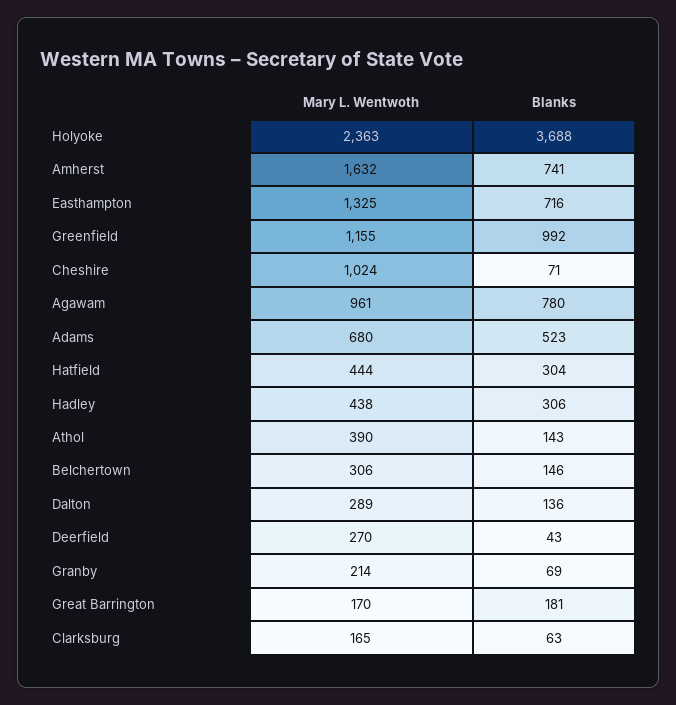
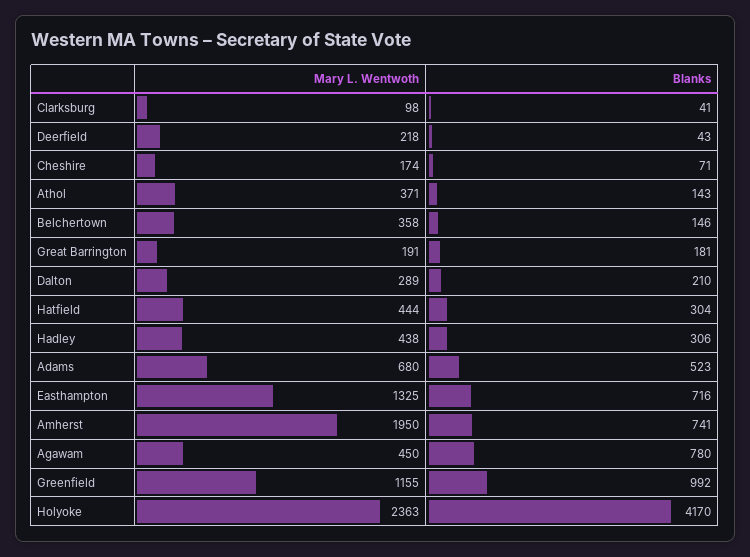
Blanks, Holyoke: 3688 -> 4170
Mary L. Wentwoth, Amherst: 1632 -> 1950
Mary L. Wentwoth, Cheshire: 1024 -> 174
Mary L. Wentwoth, Agawam: 961 -> 450
Mary L. Wentwoth, Athol: 390 -> 371
Mary L. Wentwoth, Belchertown: 306 -> 358
Blanks, Dalton: 136 -> 210
Mary L. Wentwoth, Deerfield: 270 -> 218
Mary L. Wentwoth, Granby: 214 -> none
Blanks, Granby: 69 -> none
Mary L. Wentwoth, Great Barrington: 170 -> 191
Mary L. Wentwoth, Clarksburg: 165 -> 98
Blanks, Clarksburg: 63 -> 41

